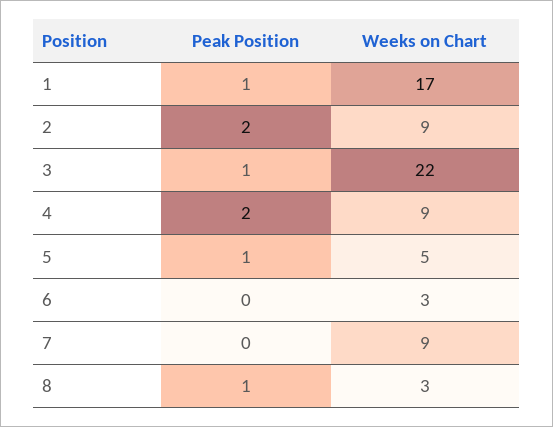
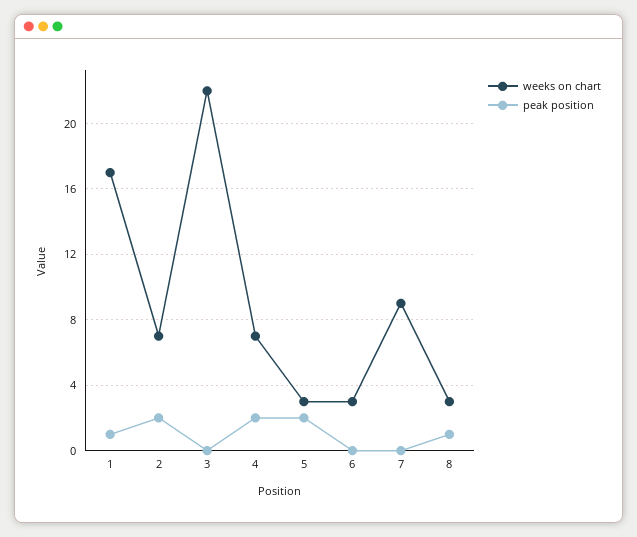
Weeks on Chart, 2: 9 -> 7
Peak Position, 3: 1 -> 0
Weeks on Chart, 4: 9 -> 7
Peak Position, 5: 1 -> 2
Weeks on Chart, 5: 5 -> 3

